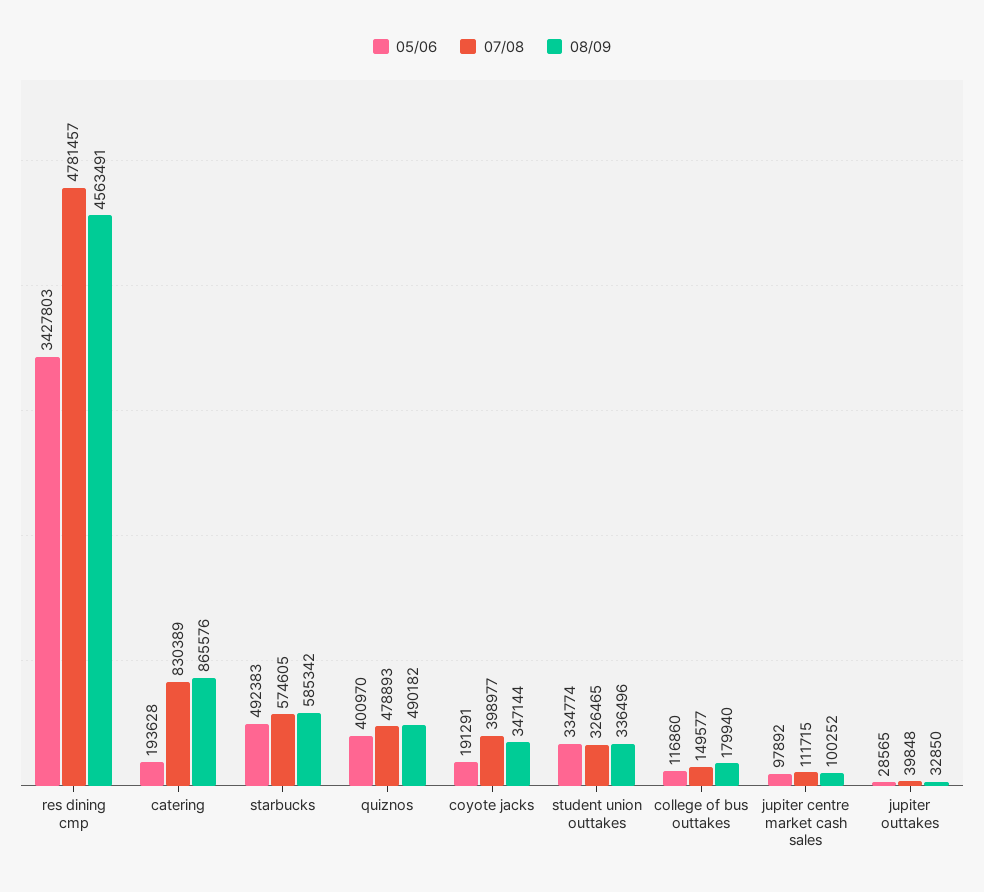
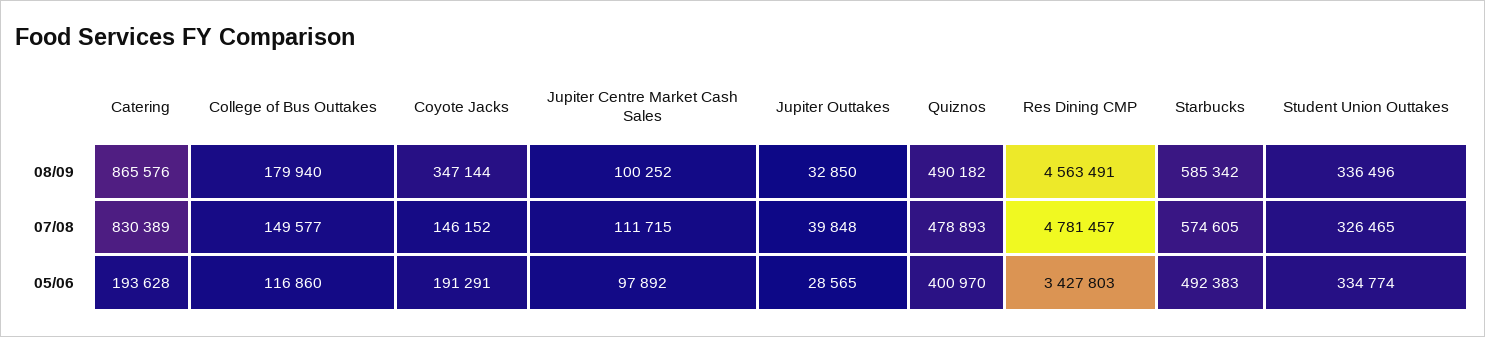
07/08, coyote jacks: 398977 -> 146152

